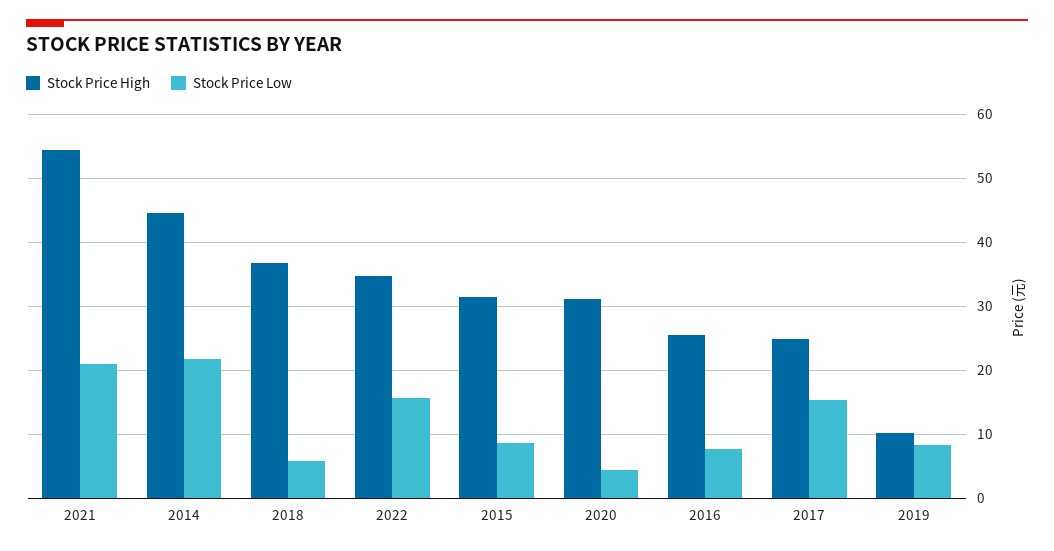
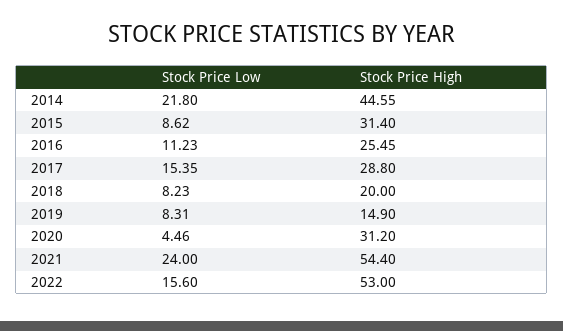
Stock Price Low, 2021: 21 -> 24
Stock Price High, 2018: 37 -> 20
Stock Price Low, 2018: 6 -> 8.23
Stock Price High, 2022: 35 -> 53
Stock Price Low, 2016: 8 -> 11.23
Stock Price High, 2017: 25 -> 28.8
Stock Price High, 2019: 10 -> 14.9

